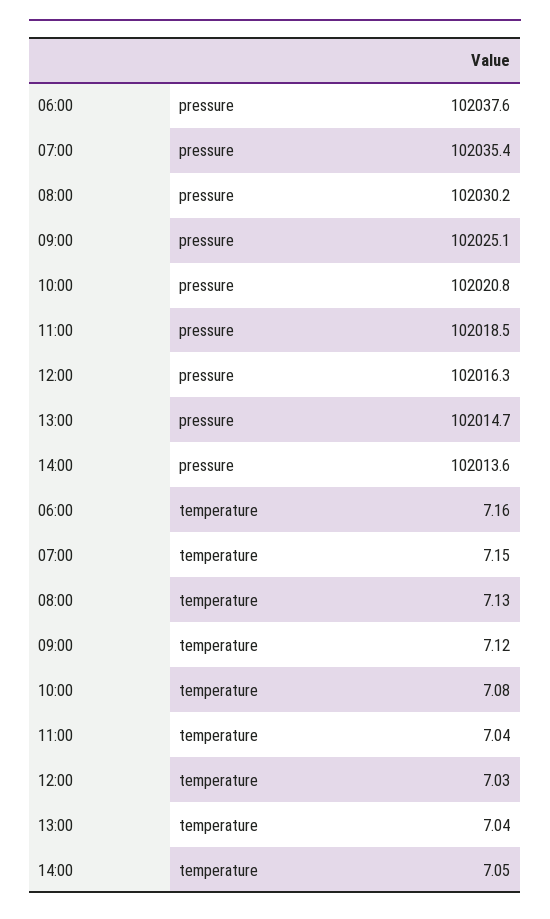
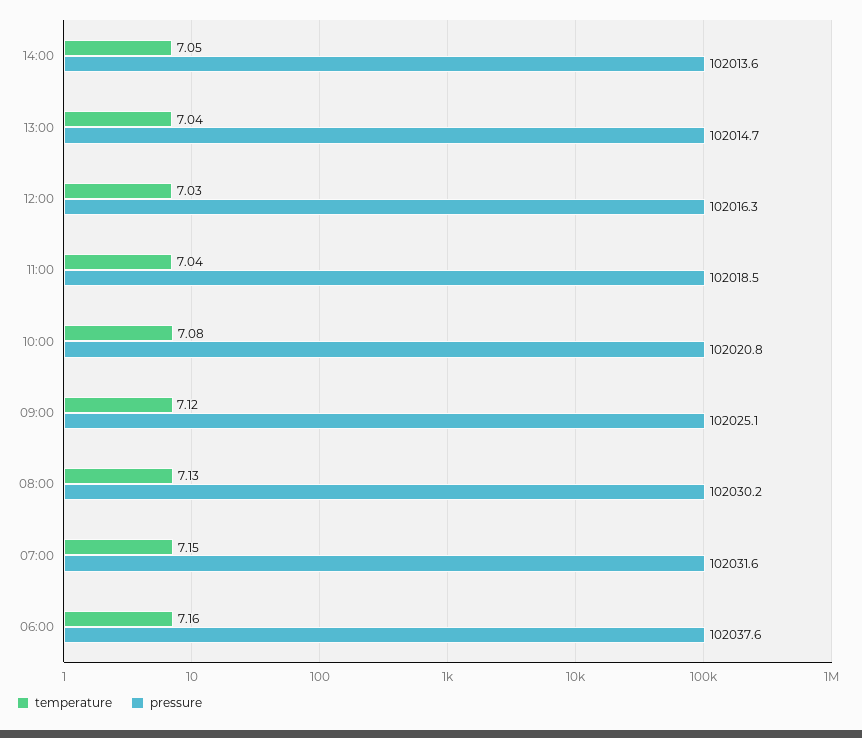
pressure, 07:00: 102035.4 -> 102031.6

